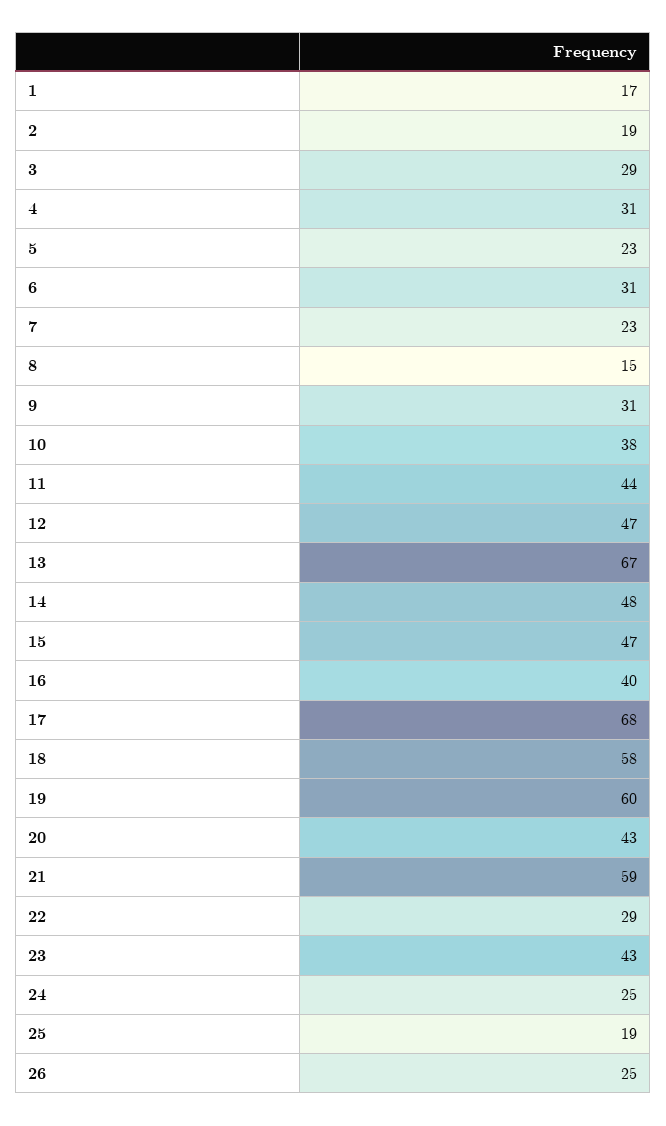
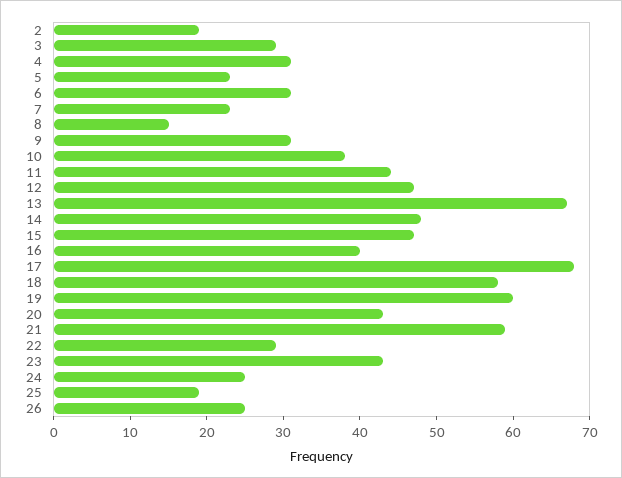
1: 17 -> none

